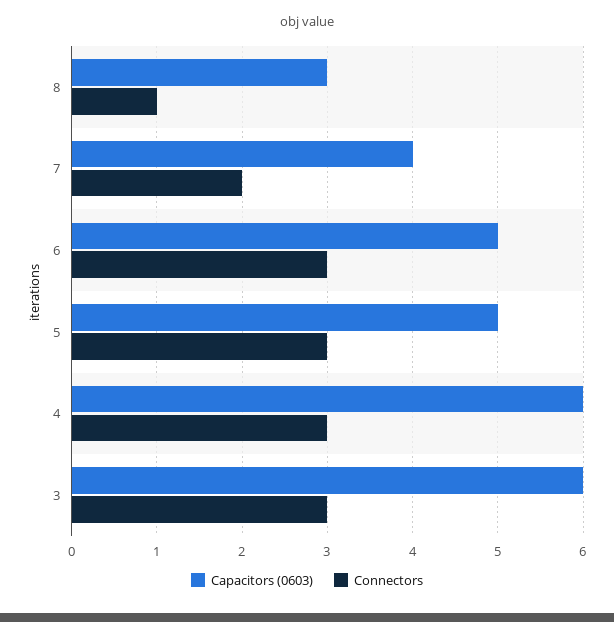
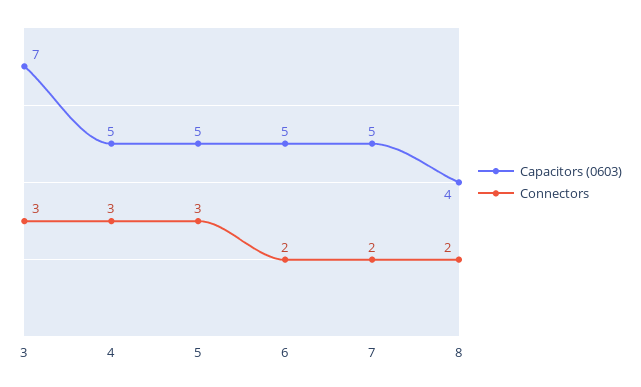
Capacitors (0603), 8: 3 -> 4
Connectors, 8: 1 -> 2
Capacitors (0603), 7: 4 -> 5
Connectors, 6: 3 -> 2
Capacitors (0603), 4: 6 -> 5
Capacitors (0603), 3: 6 -> 7

